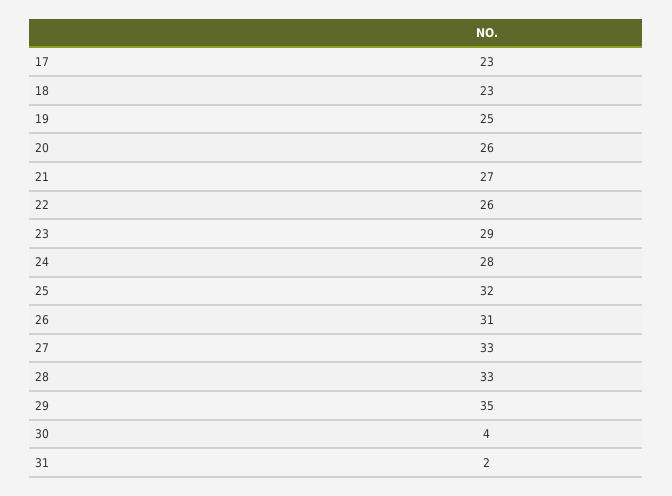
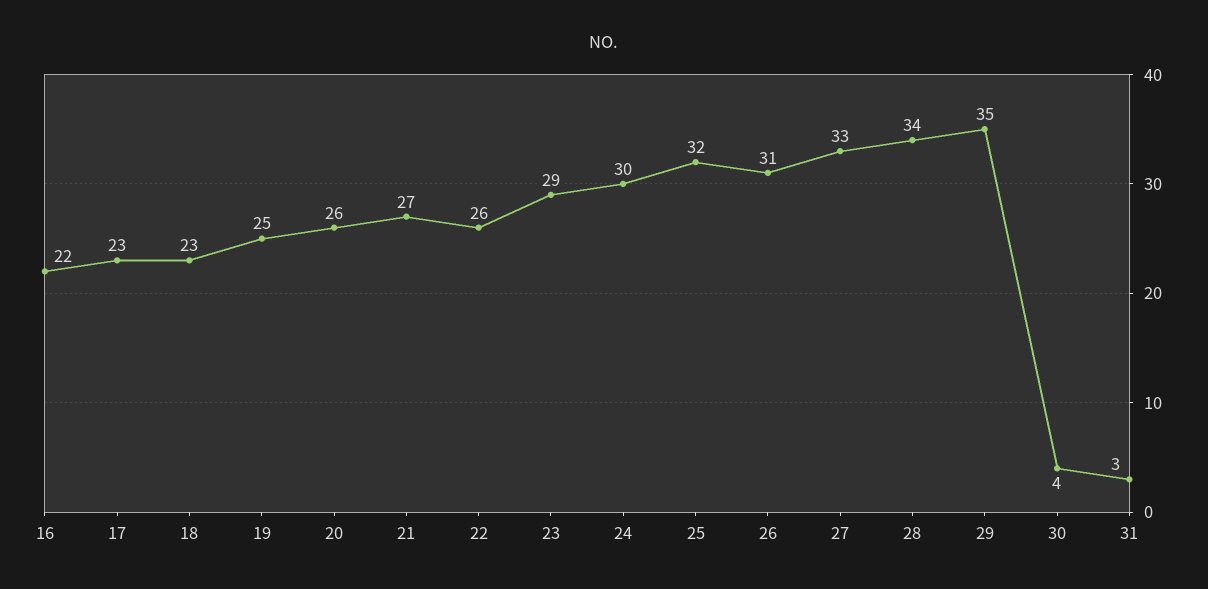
24: 28 -> 30
28: 33 -> 34
31: 2 -> 3
16: none -> 22

